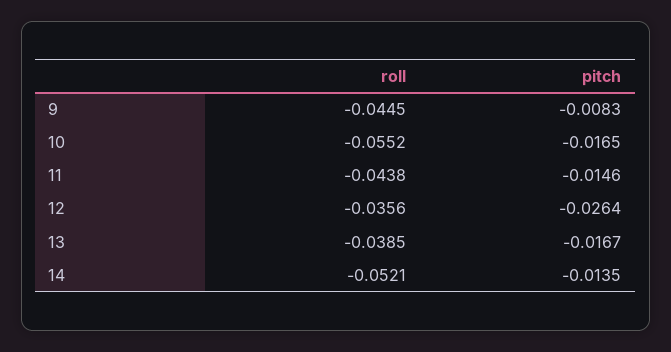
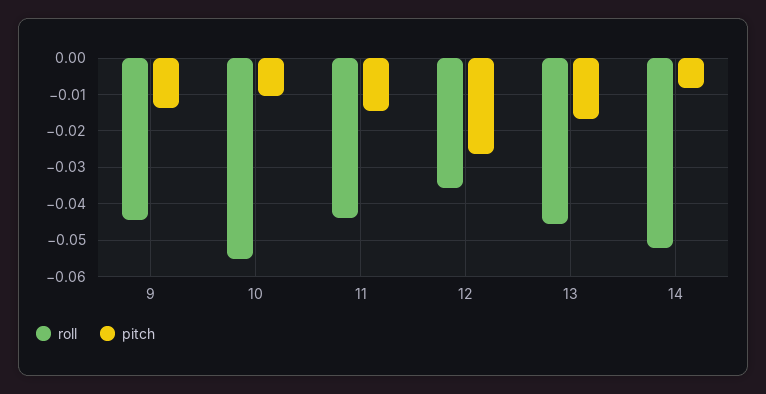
pitch, 9: -0.0083 -> -0.014
pitch, 10: -0.0165 -> -0.01
roll, 13: -0.0385 -> -0.046
pitch, 14: -0.0135 -> -0.008

